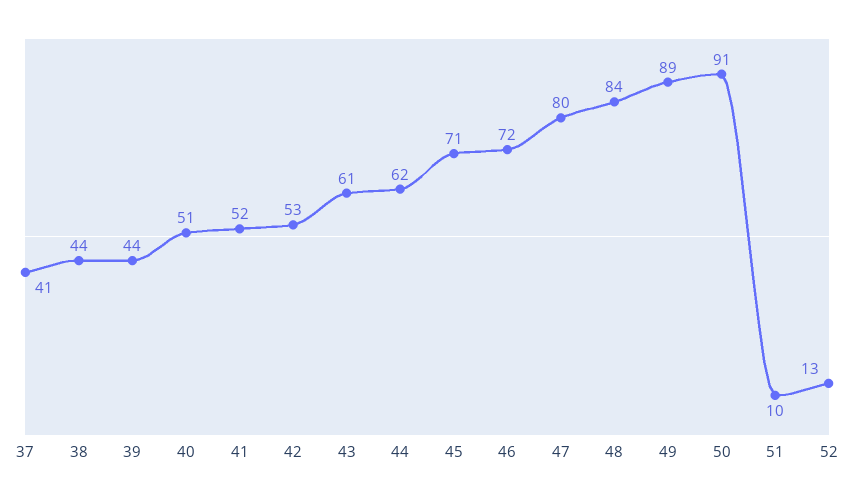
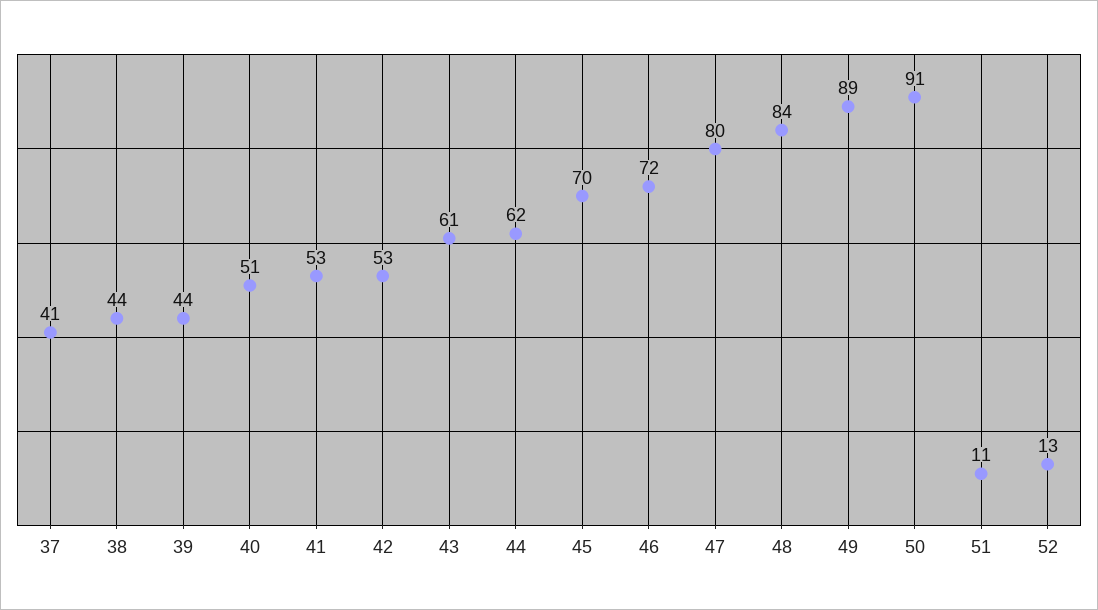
41: 52 -> 53
45: 71 -> 70
51: 10 -> 11

